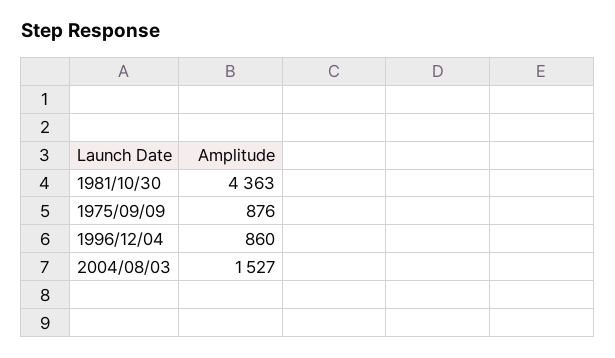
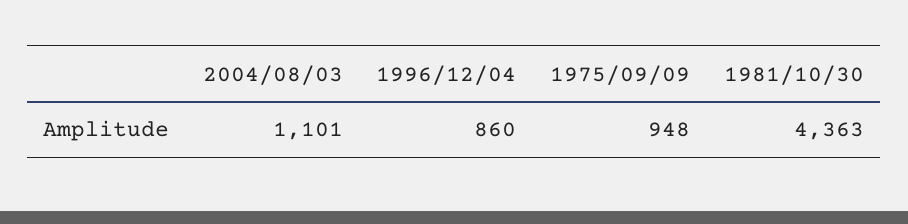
1975/09/09: 876 -> 948
2004/08/03: 1527 -> 1101

